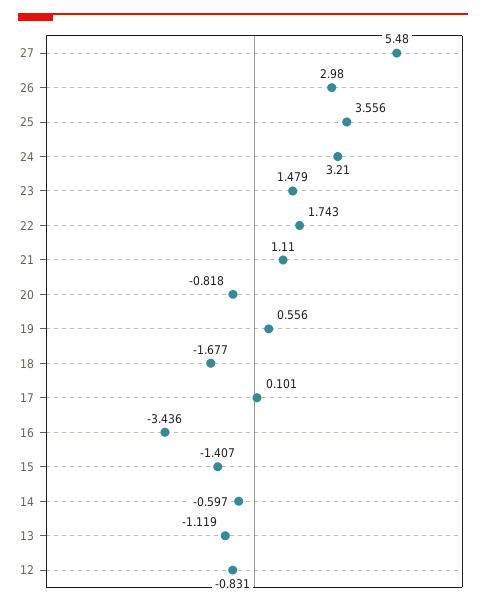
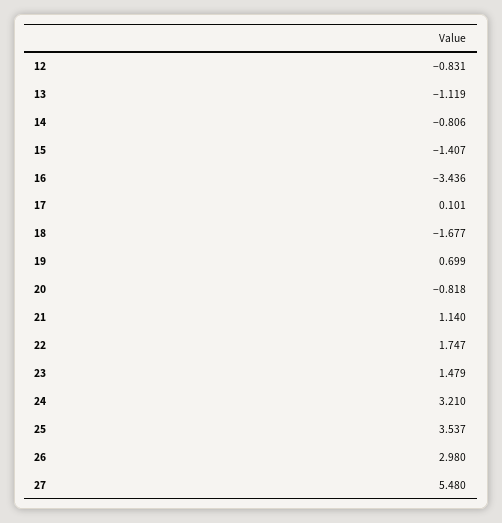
25: 3.556 -> 3.537
22: 1.743 -> 1.747
21: 1.11 -> 1.14
19: 0.556 -> 0.699
14: -0.597 -> -0.806

